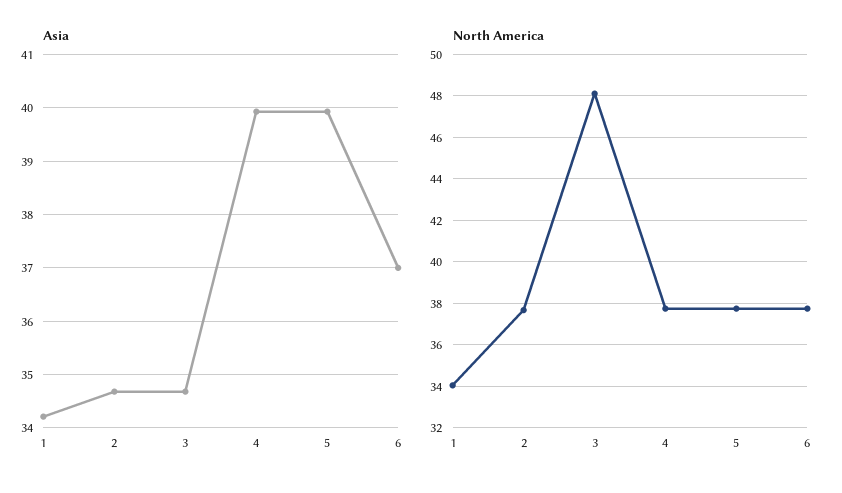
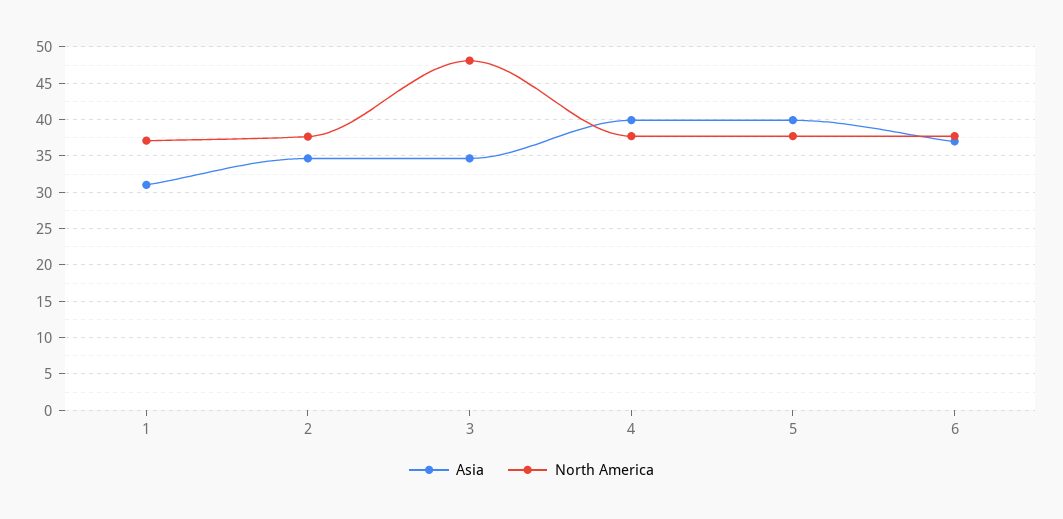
Asia, 1: 34.2 -> 31
North America, 1: 34 -> 37

